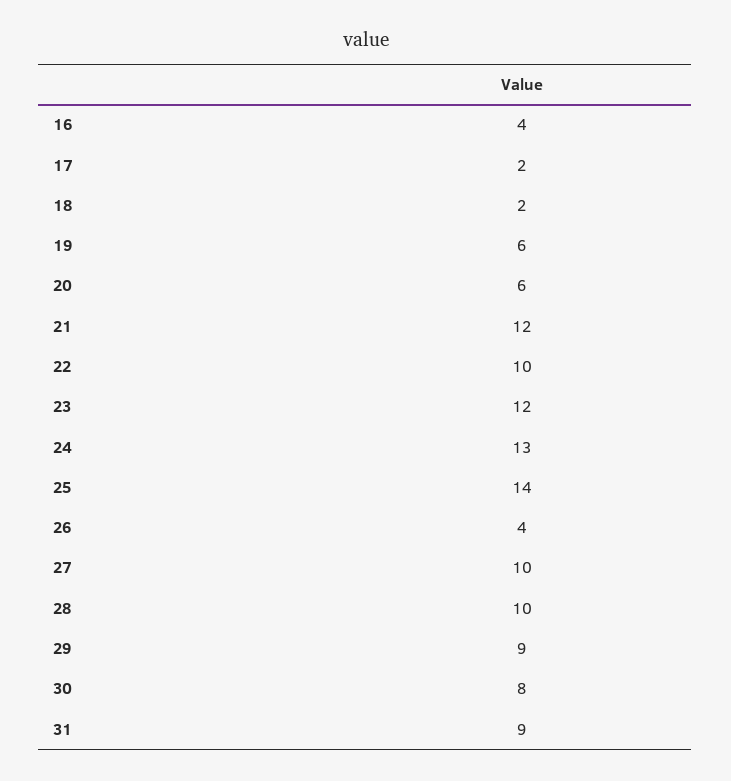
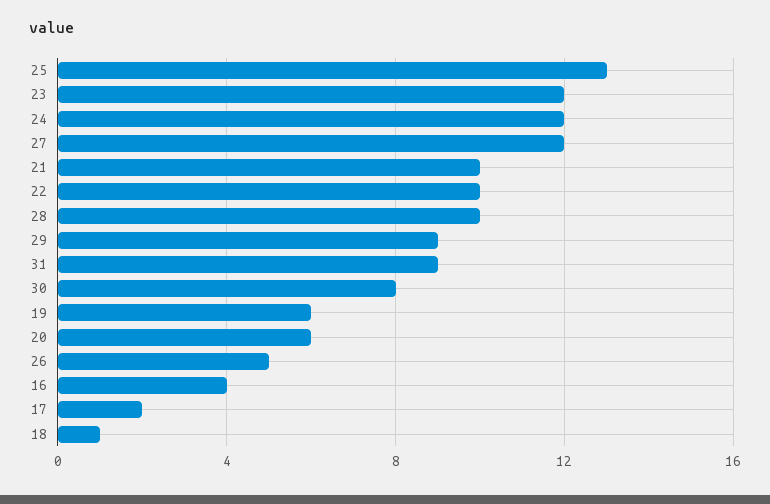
18: 2 -> 1
21: 12 -> 10
24: 13 -> 12
25: 14 -> 13
26: 4 -> 5
27: 10 -> 12

